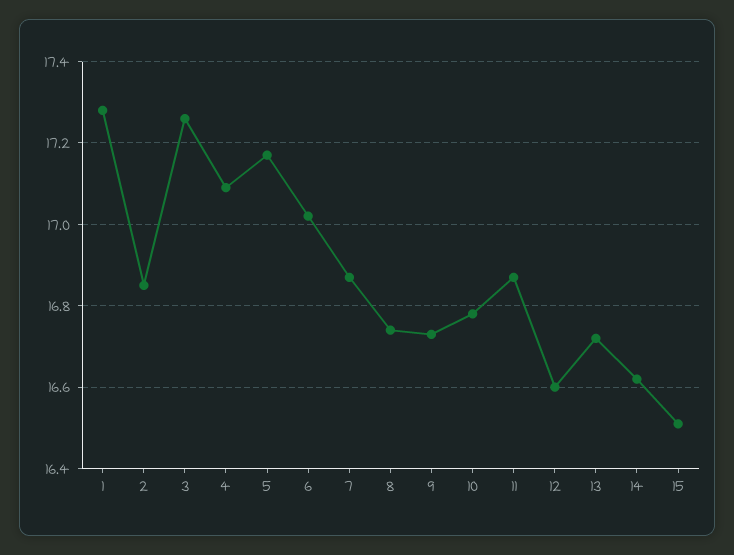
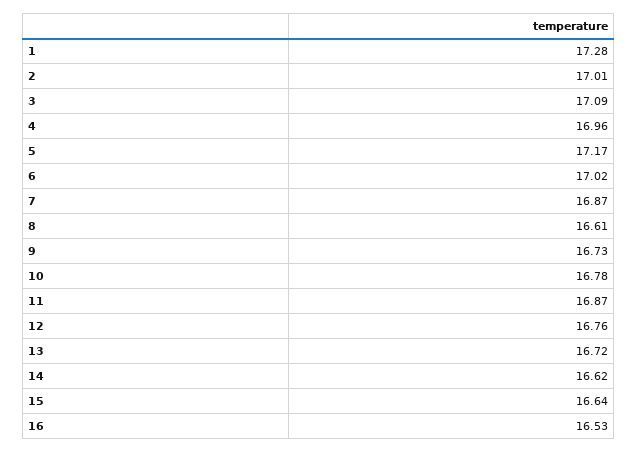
2: 16.85 -> 17.01
3: 17.25 -> 17.09
4: 17.1 -> 16.96
8: 16.75 -> 16.61
12: 16.6 -> 16.76
15: 16.5 -> 16.64
16: none -> 16.53

